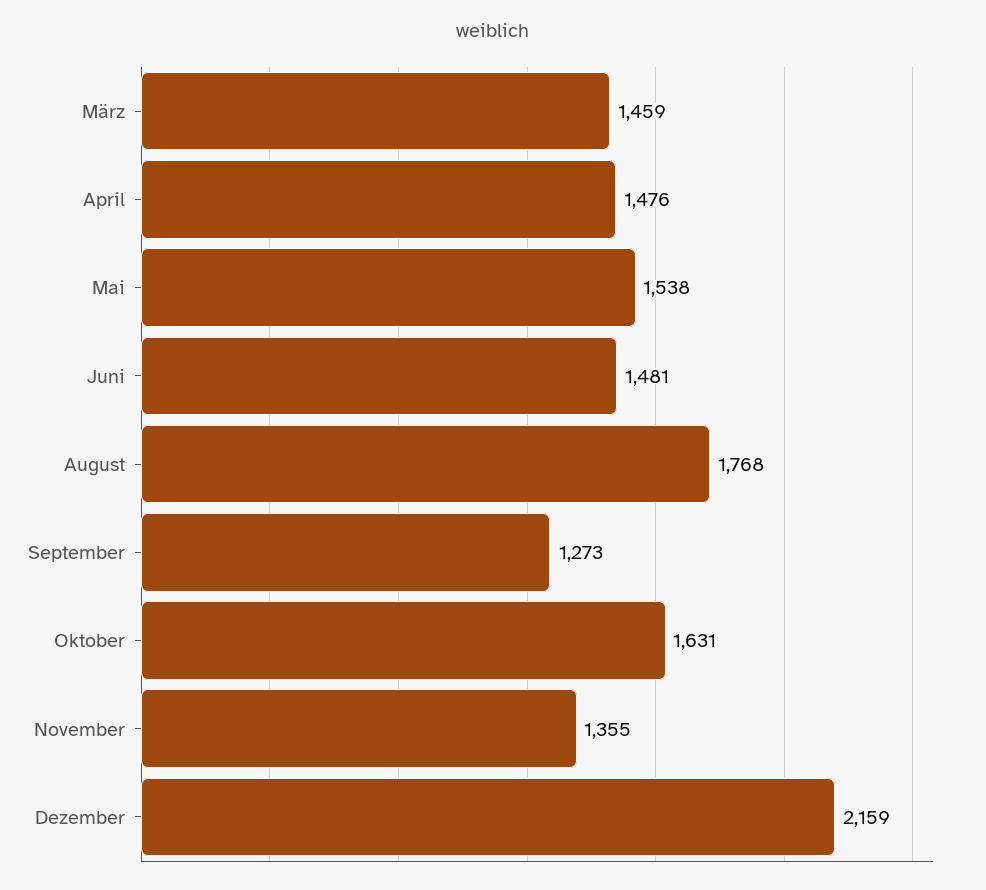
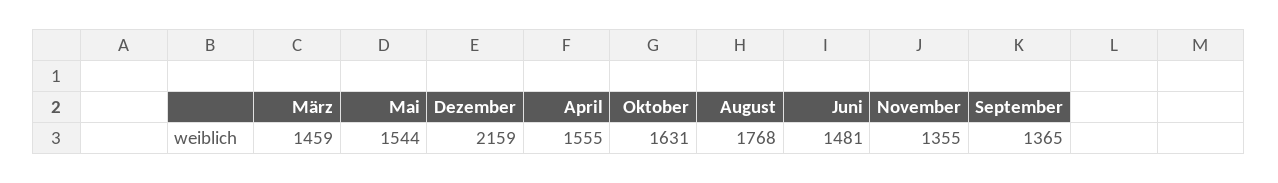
April: 1476 -> 1555
Mai: 1538 -> 1544
September: 1273 -> 1365

